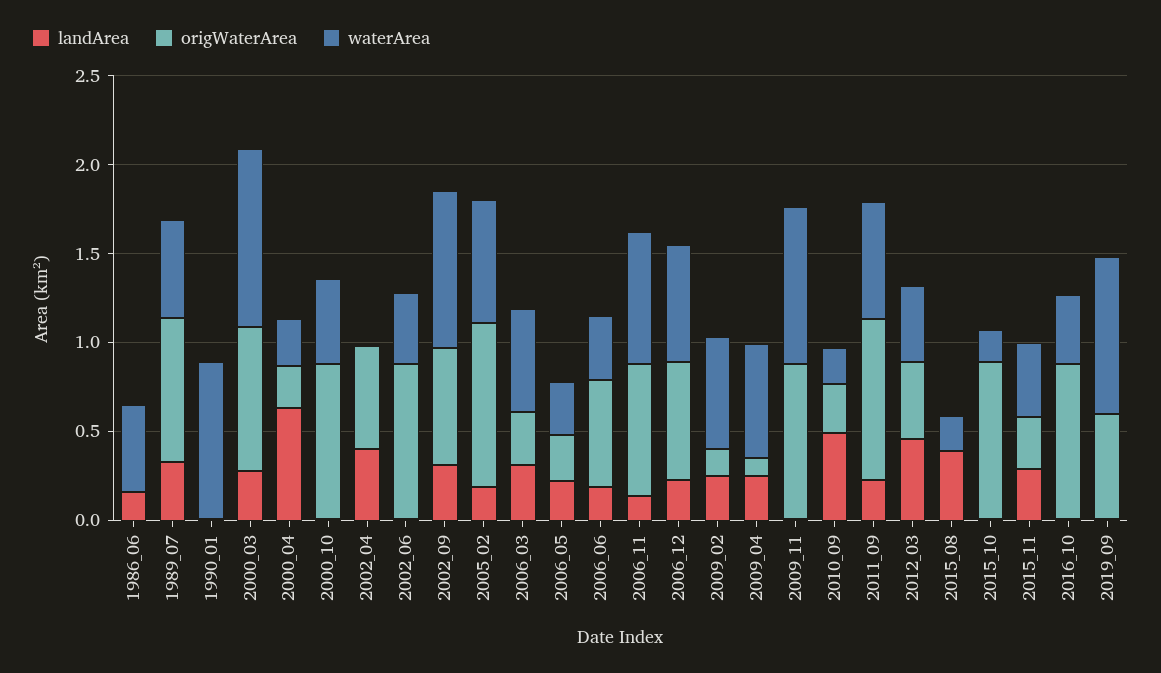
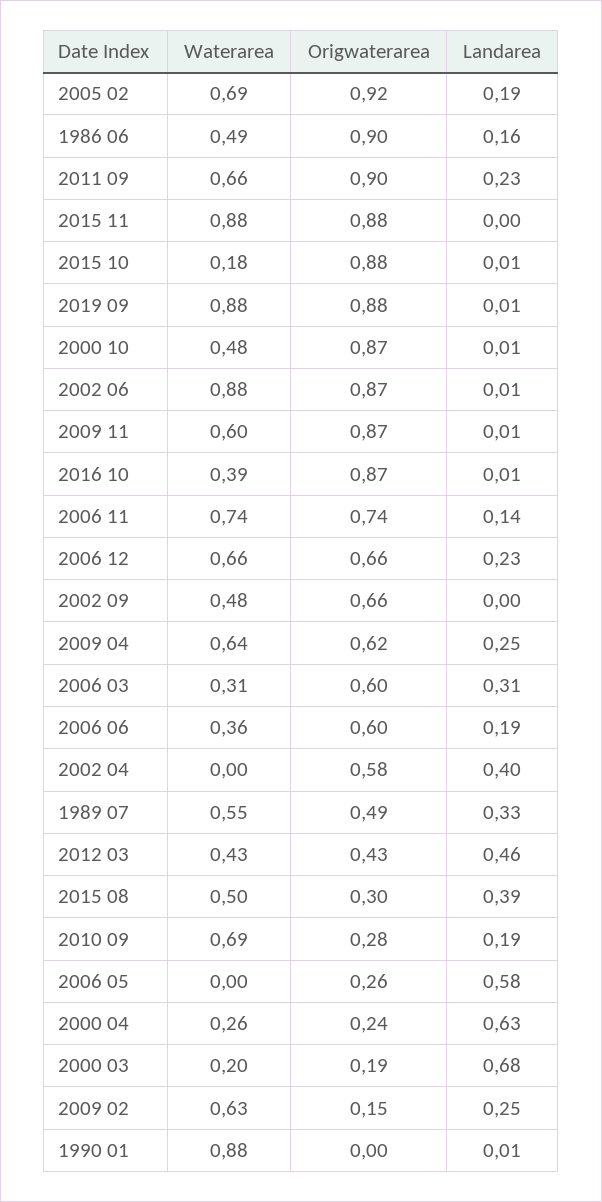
origWaterArea, 1986_06: 0 -> 0.9
origWaterArea, 1989_07: 0.8 -> 0.49
landArea, 2000_03: 0.3 -> 0.68
origWaterArea, 2000_03: 0.8 -> 0.19
waterArea, 2000_03: 1 -> 0.2
waterArea, 2002_06: 0.4 -> 0.88
landArea, 2002_09: 0.3 -> 0
waterArea, 2002_09: 0.9 -> 0.48
origWaterArea, 2006_03: 0.3 -> 0.6
waterArea, 2006_03: 0.6 -> 0.31
landArea, 2006_05: 0.2 -> 0.58
waterArea, 2006_05: 0.3 -> 0
origWaterArea, 2009_04: 0.1 -> 0.62
waterArea, 2009_11: 0.9 -> 0.6
landArea, 2010_09: 0.5 -> 0.19
waterArea, 2010_09: 0.2 -> 0.69
origWaterArea, 2015_08: 0 -> 0.3
waterArea, 2015_08: 0.2 -> 0.5
landArea, 2015_11: 0.3 -> 0
origWaterArea, 2015_11: 0.3 -> 0.88
waterArea, 2015_11: 0.4 -> 0.88
origWaterArea, 2019_09: 0.6 -> 0.88

